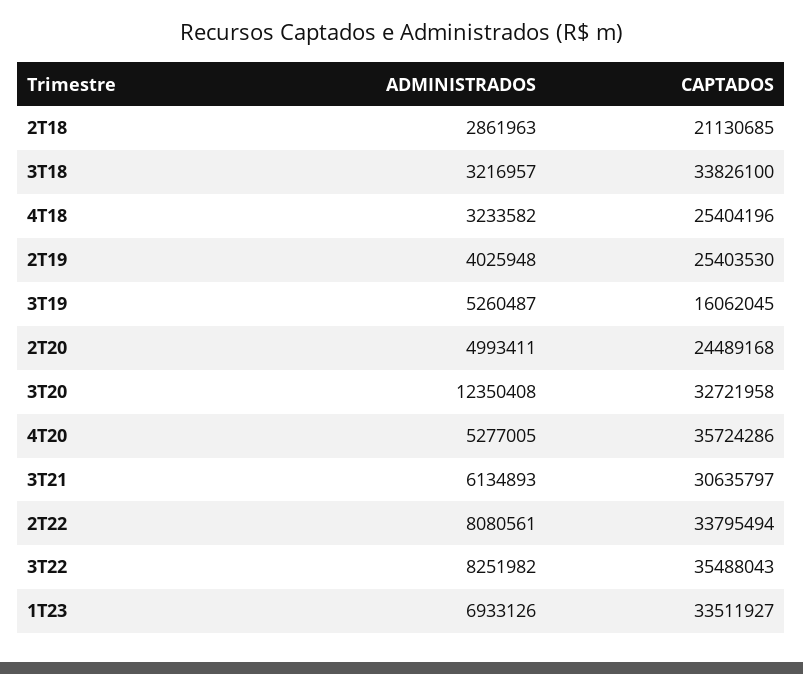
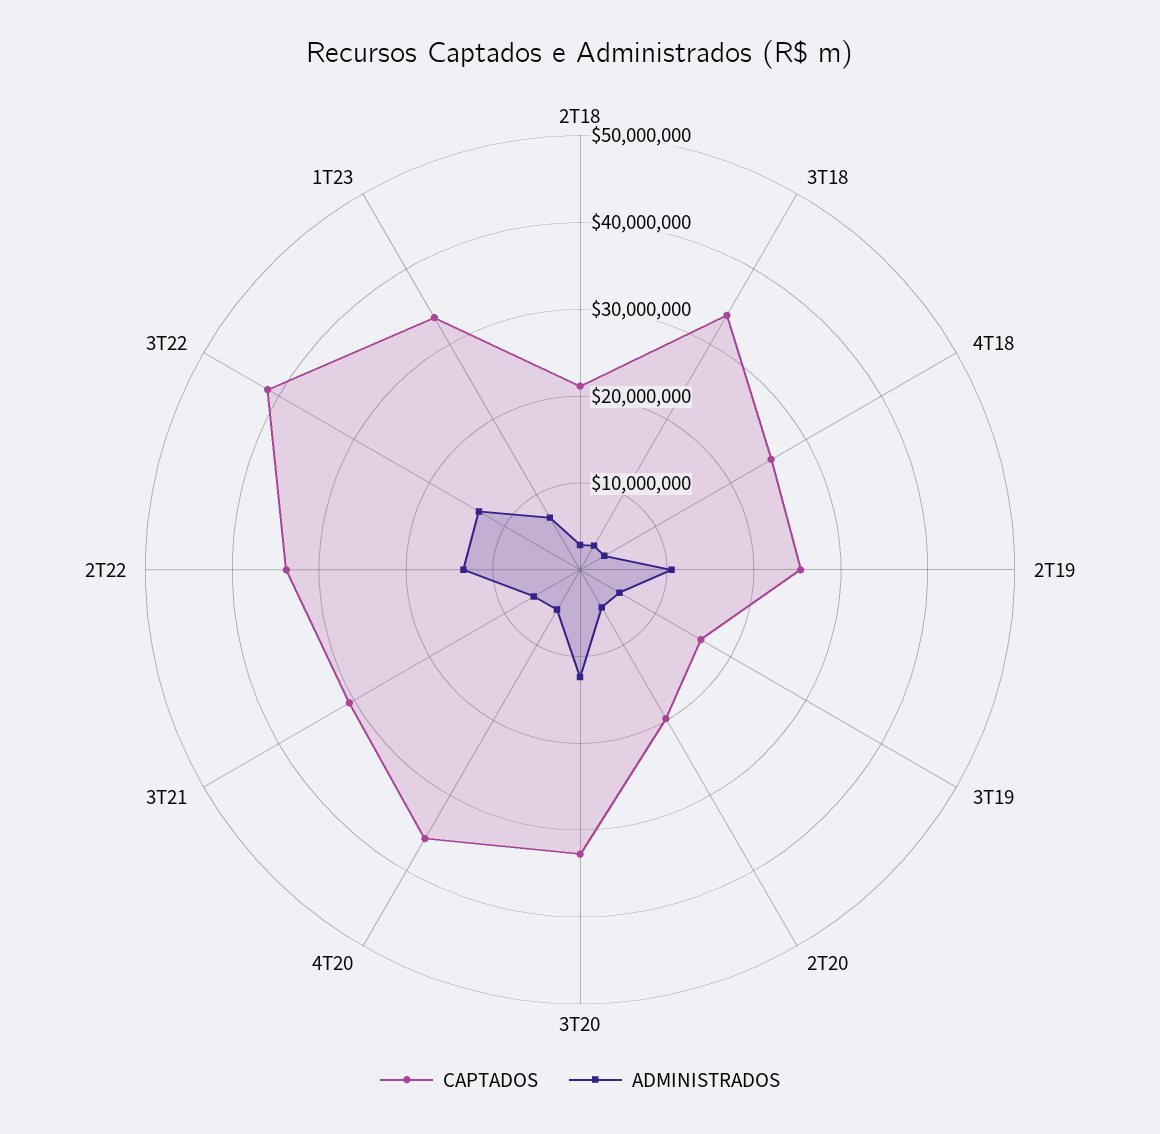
ADMINISTRADOS, 2T19: 4025948 -> 10000000
CAPTADOS, 2T20: 24489168 -> 20000000
ADMINISTRADOS, 2T22: 8080561 -> 14000000
ADMINISTRADOS, 3T22: 8251982 -> 14000000
CAPTADOS, 3T22: 35488043 -> 42000000

